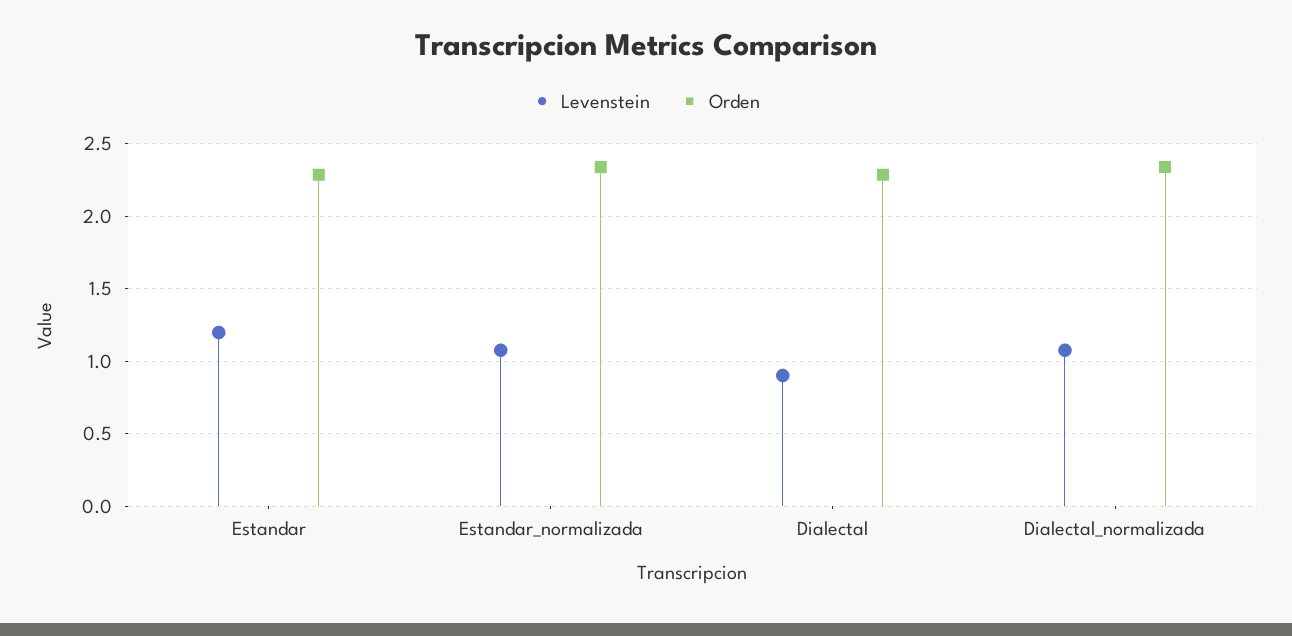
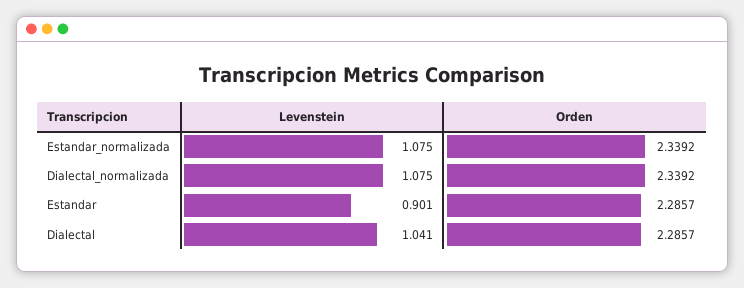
Levenstein, Estandar: 1.2 -> 0.901
Levenstein, Dialectal: 0.9 -> 1.041

